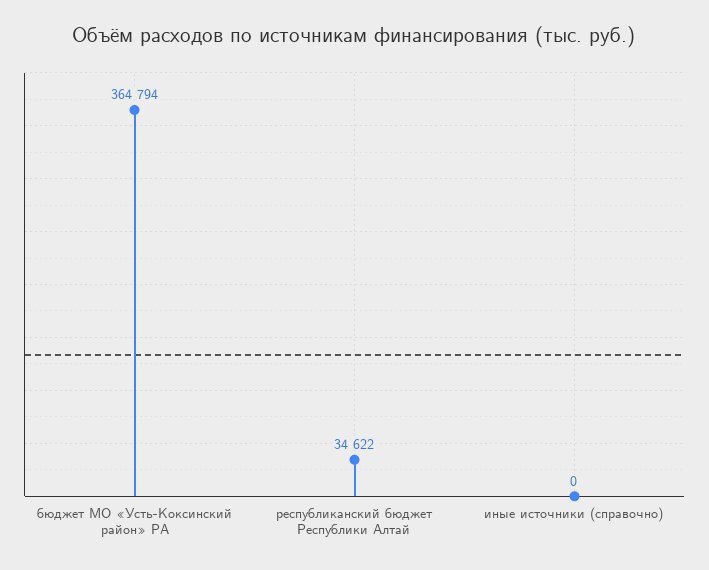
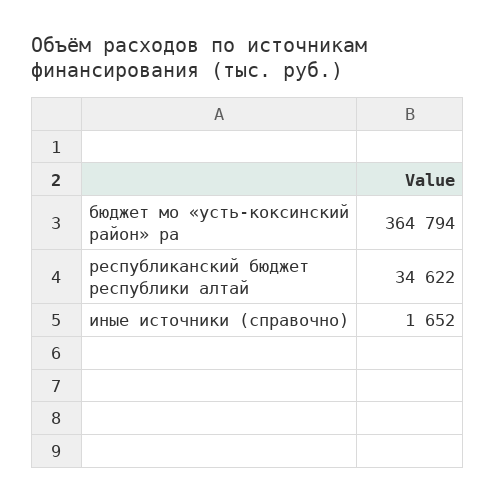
иные источники (справочно): 0 -> 1652

